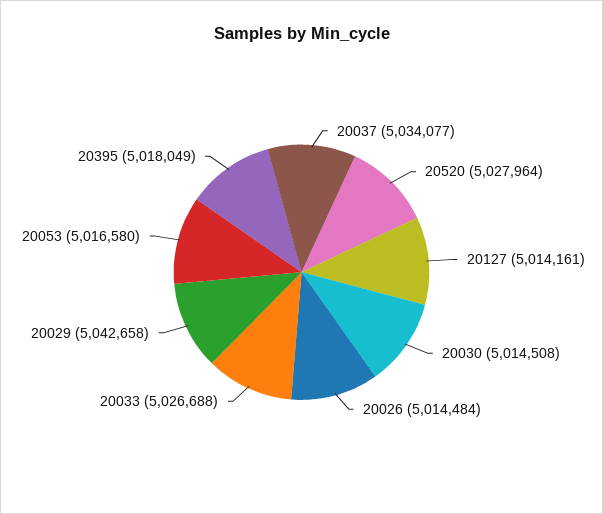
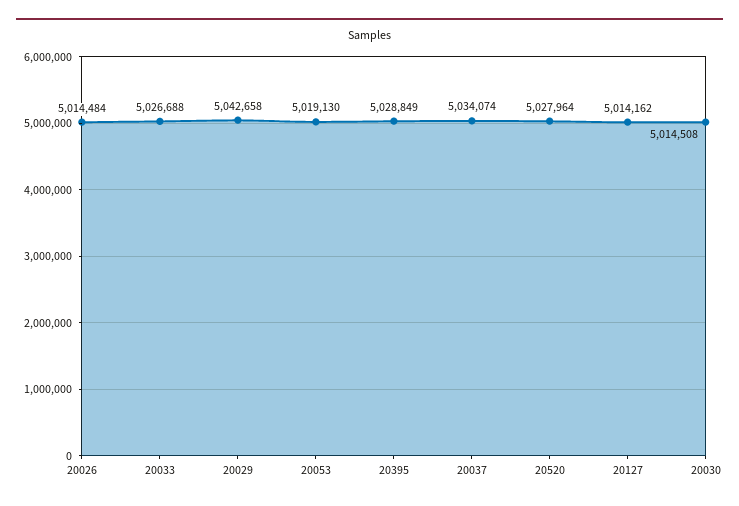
20037: 5034077 -> 5034074
20127: 5014161 -> 5014162
20053: 5016580 -> 5019130
20395: 5018049 -> 5028849

